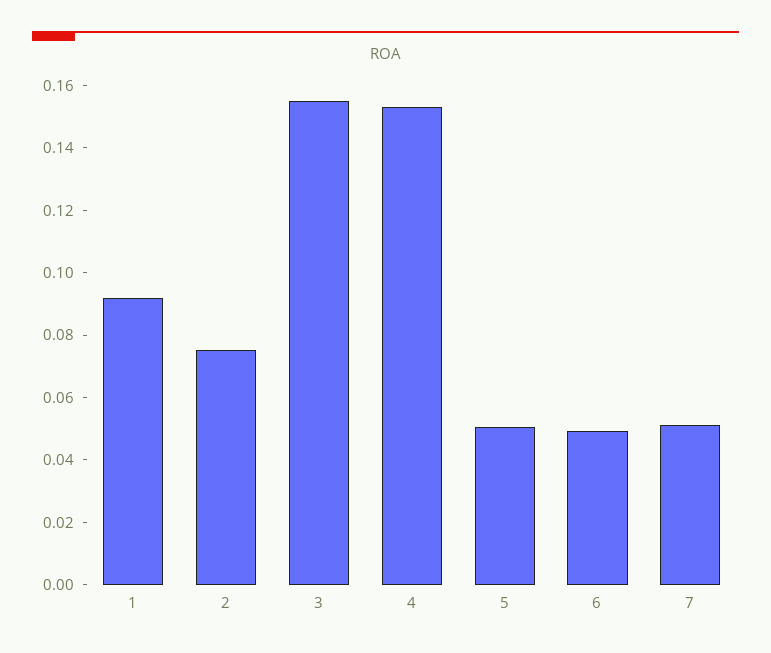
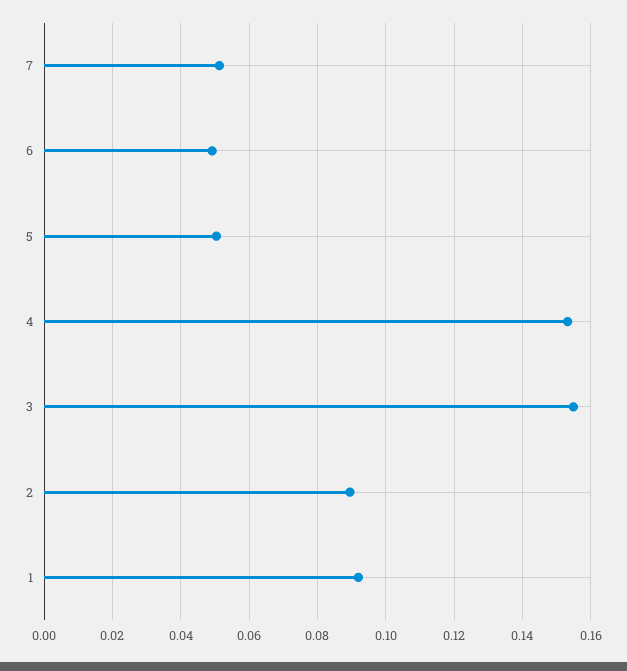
2: 0.075 -> 0.09

